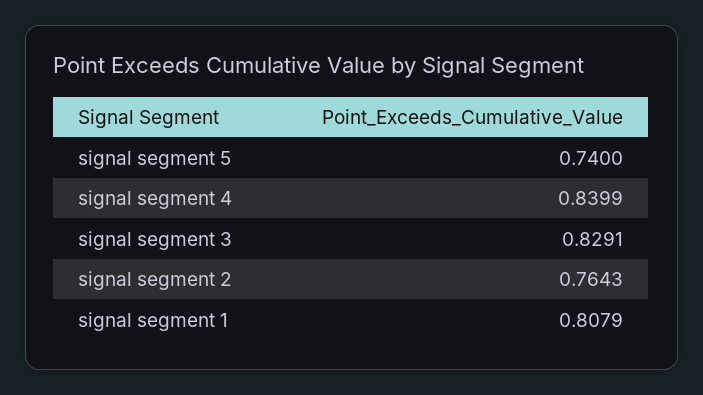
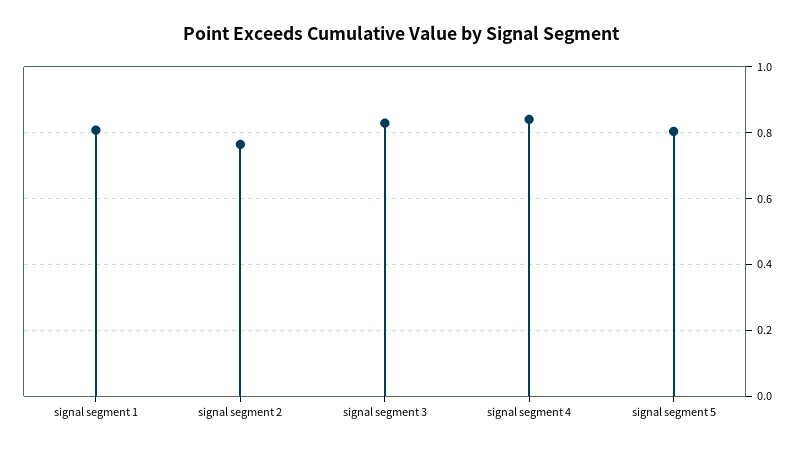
signal segment 5: 0.74 -> 0.8

